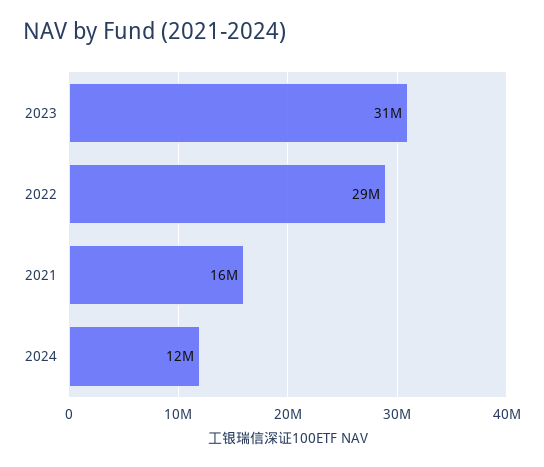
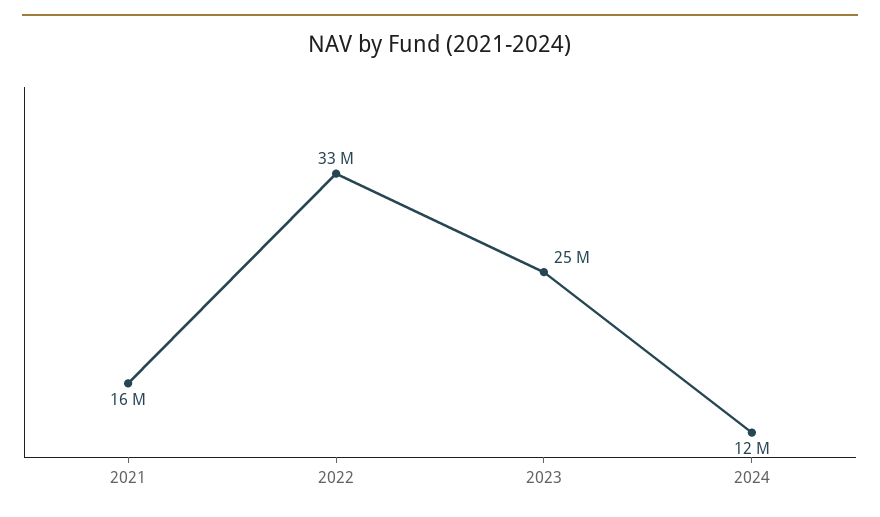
2023: 31000000 -> 25000000
2022: 29000000 -> 33000000

